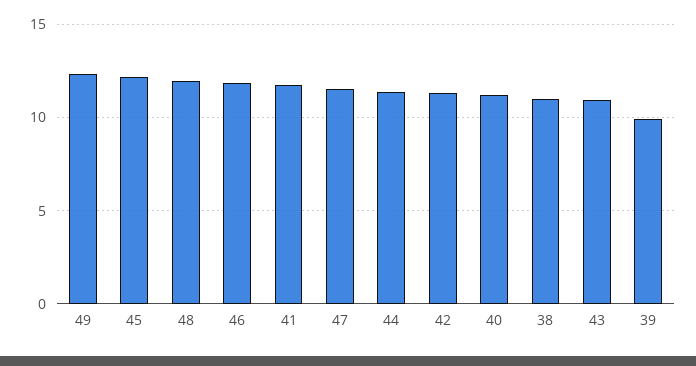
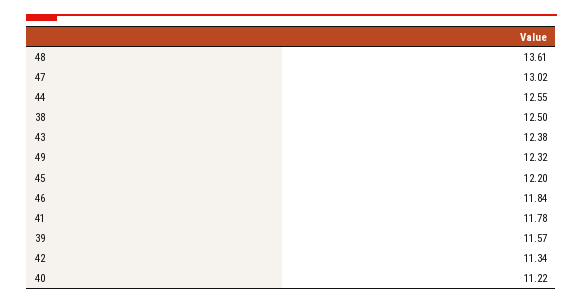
48: 12 -> 13.61
47: 11.5 -> 13.02
44: 11.5 -> 12.55
38: 11 -> 12.5
43: 11 -> 12.38
39: 10 -> 11.57

